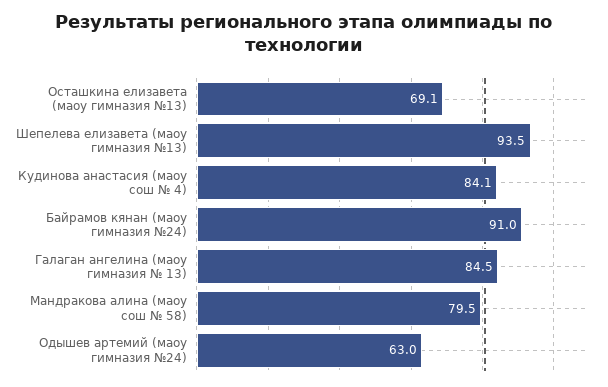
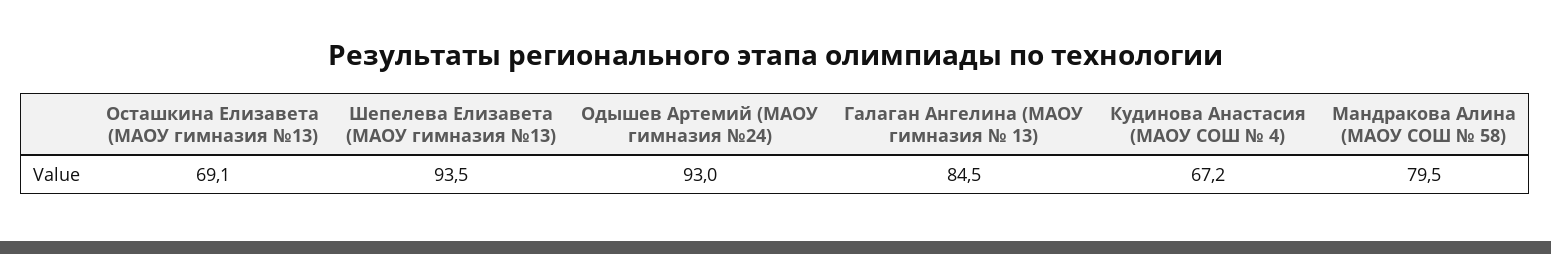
Кудинова анастасия (маоу сош № 4): 84.1 -> 67.2
Байрамов кянан (маоу гимназия №24): 91 -> none
Одышев артемий (маоу гимназия №24): 63 -> 93

